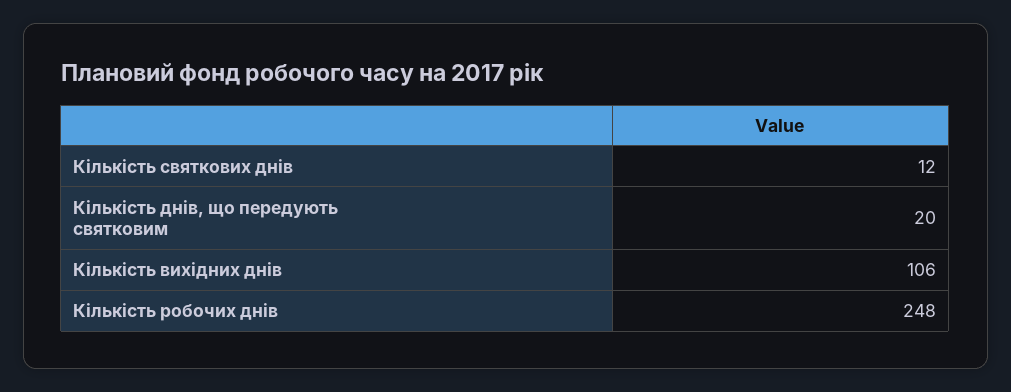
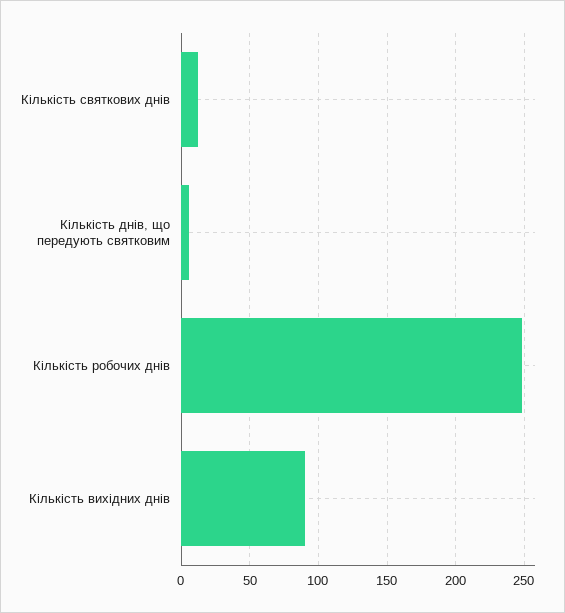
Кількість днів, що передують святковим: 20 -> 5
Кількість вихідних днів: 106 -> 90

